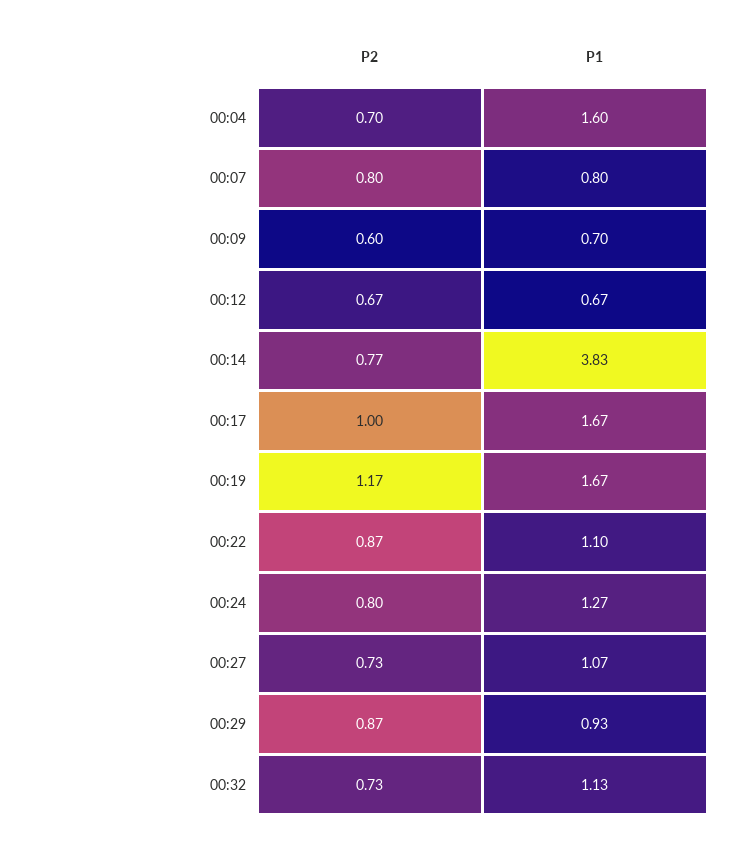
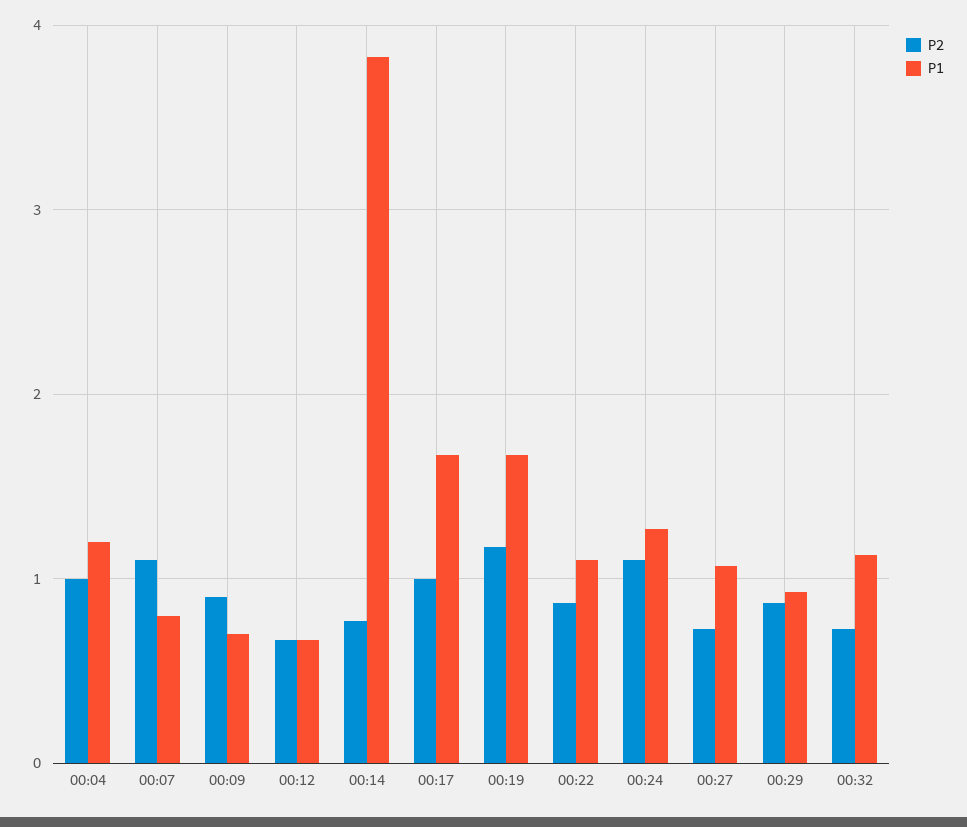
P2, 00:04: 0.7 -> 1
P1, 00:04: 1.6 -> 1.2
P2, 00:07: 0.8 -> 1.1
P2, 00:09: 0.6 -> 0.9
P2, 00:24: 0.8 -> 1.1

